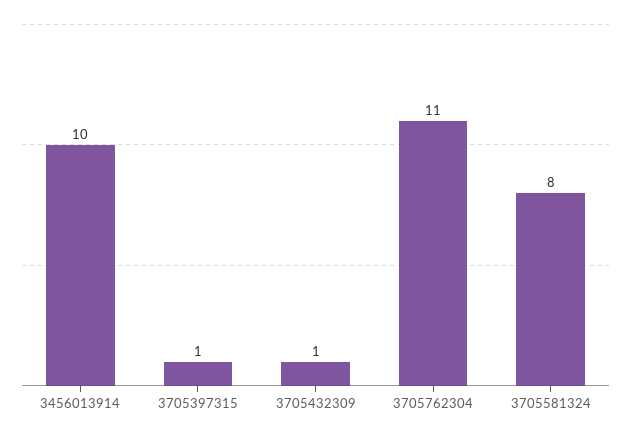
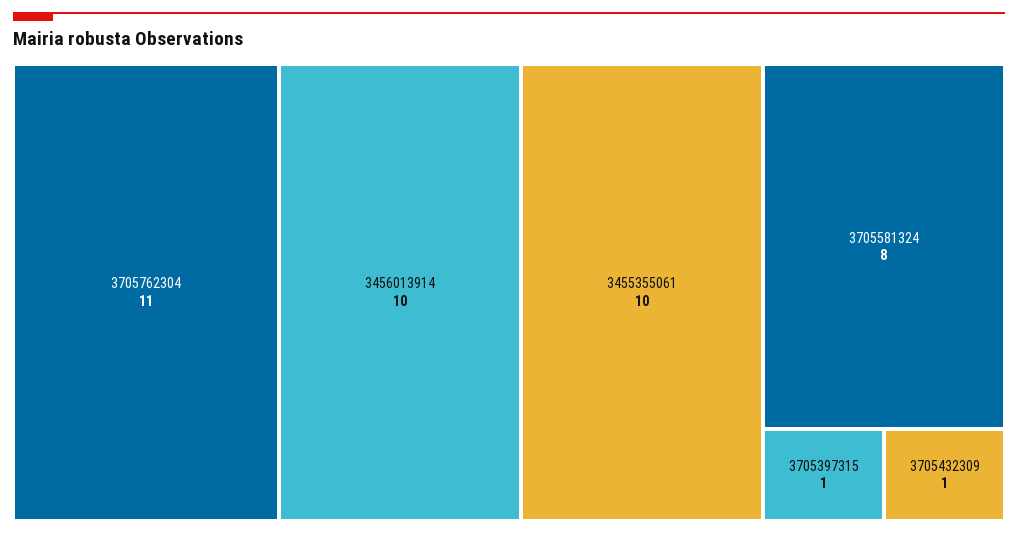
3455355061: none -> 10

